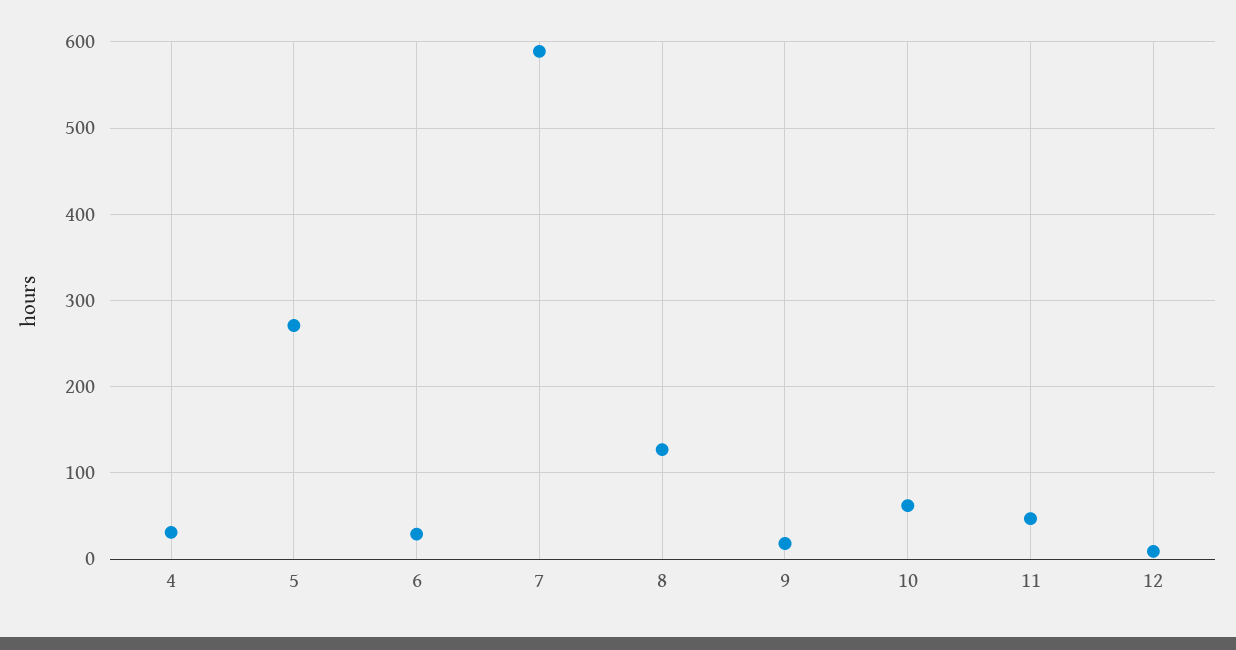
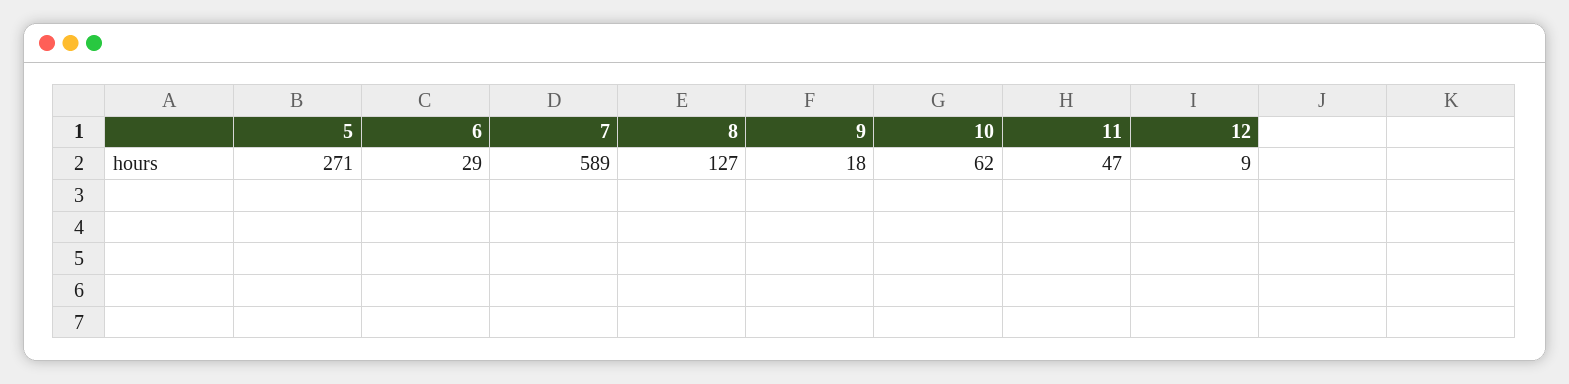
4: 30 -> none

